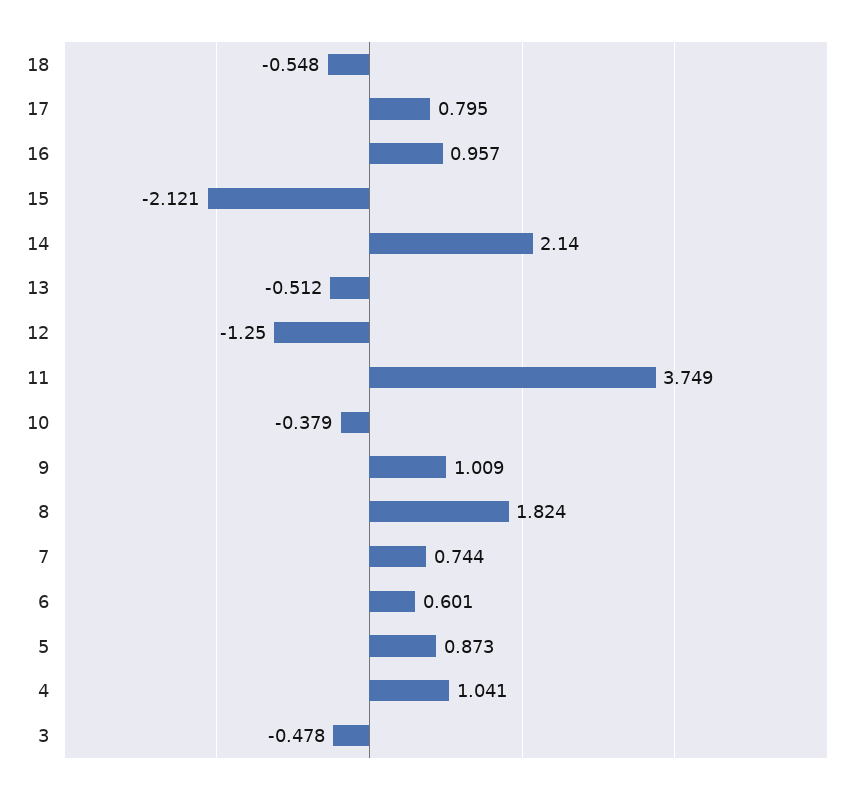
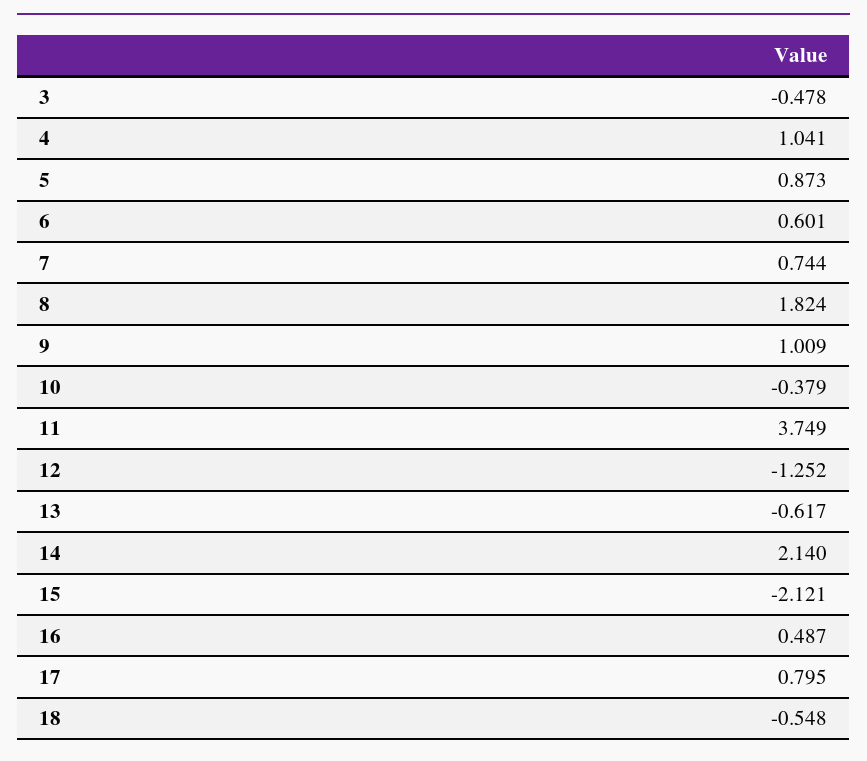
16: 0.957 -> 0.487
13: -0.512 -> -0.617
12: -1.25 -> -1.252

